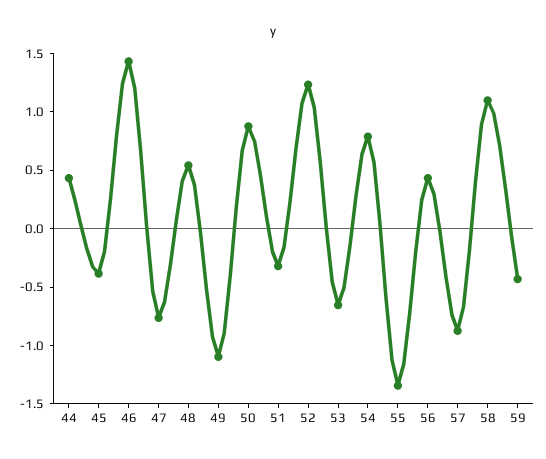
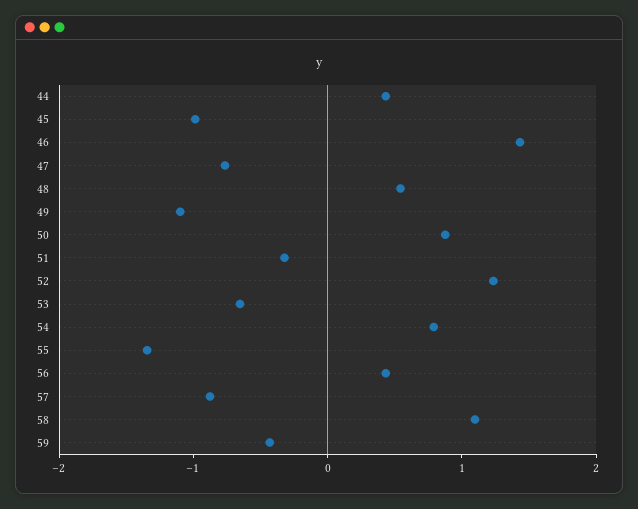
45: -0.4 -> -1

